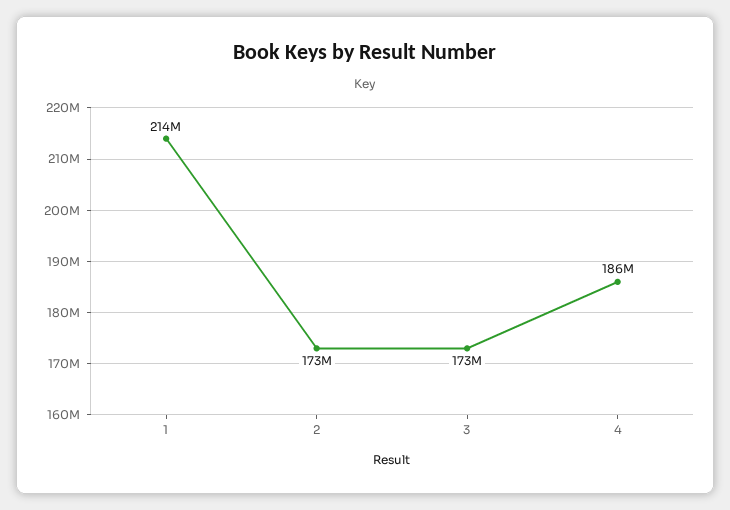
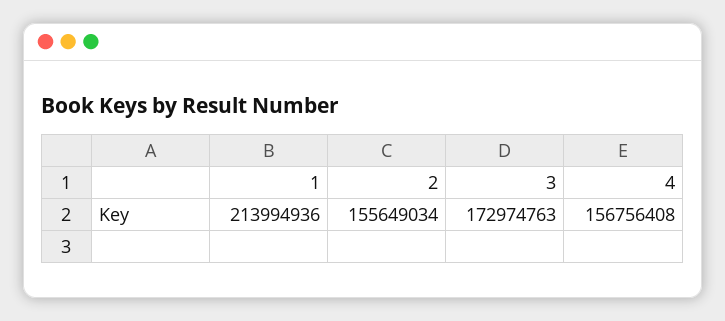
2: 173000000 -> 155649034
4: 186000000 -> 156756408

